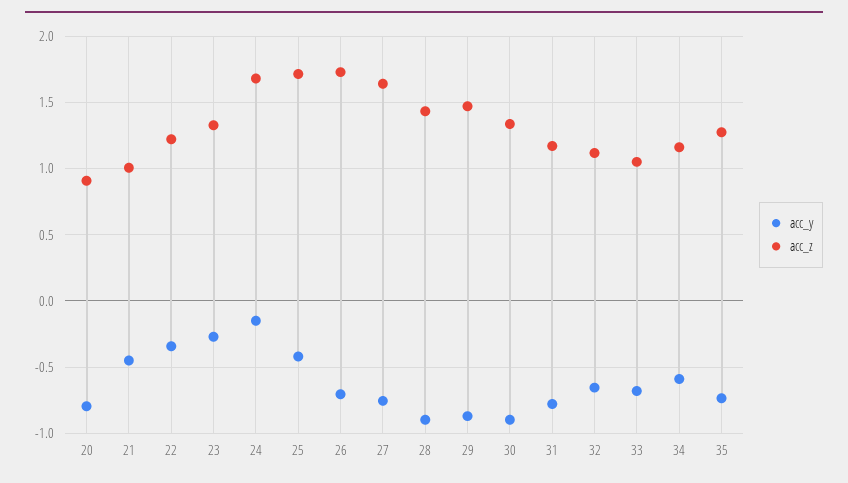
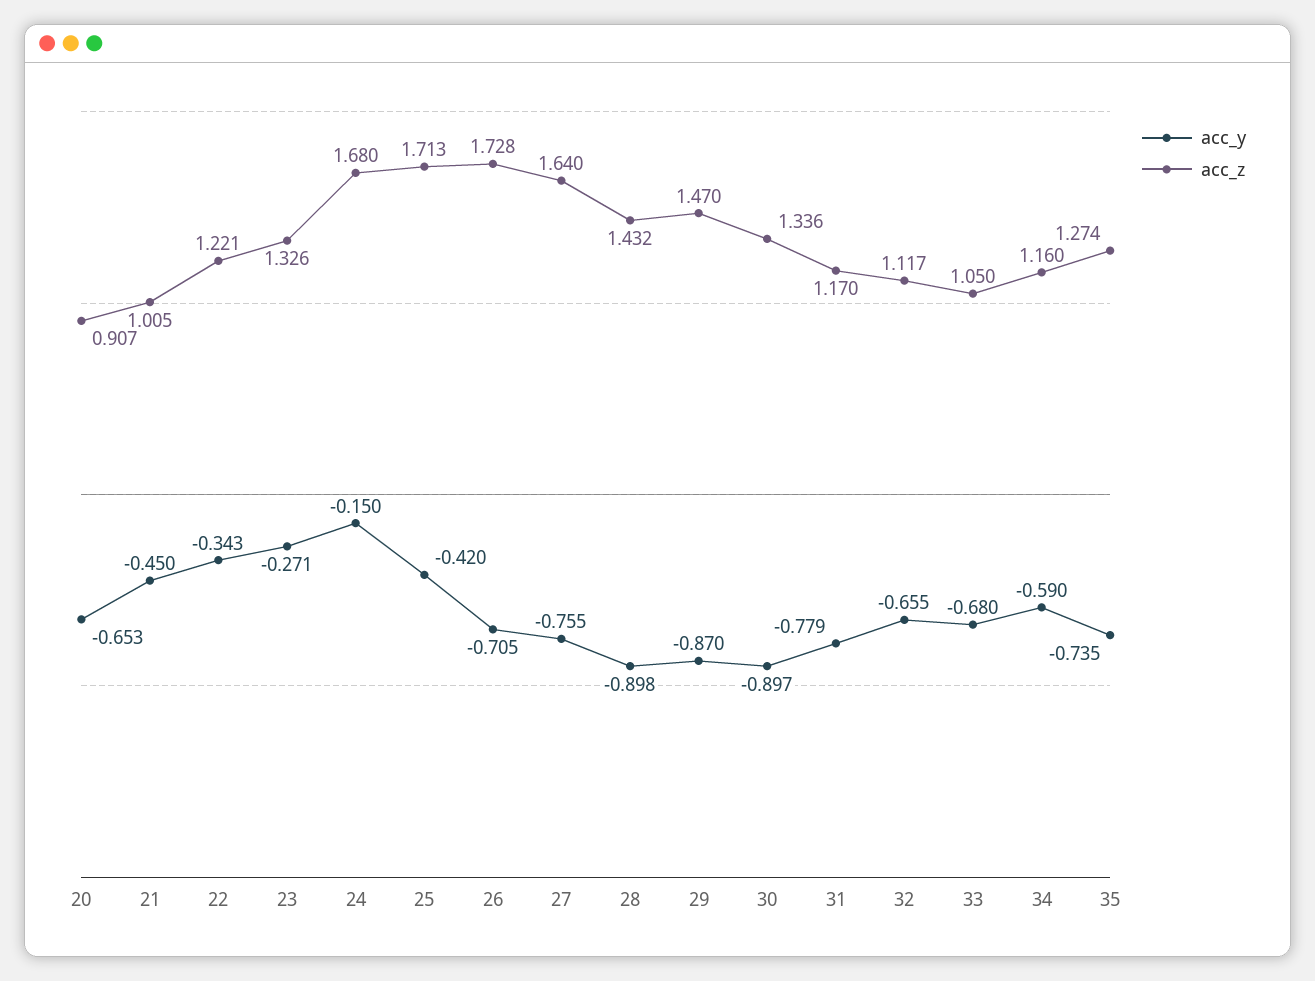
acc_y, 20: -0.8 -> -0.653

